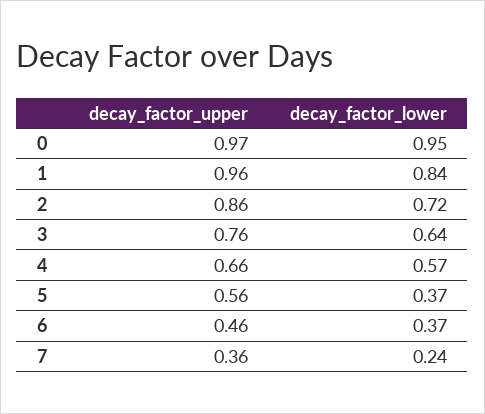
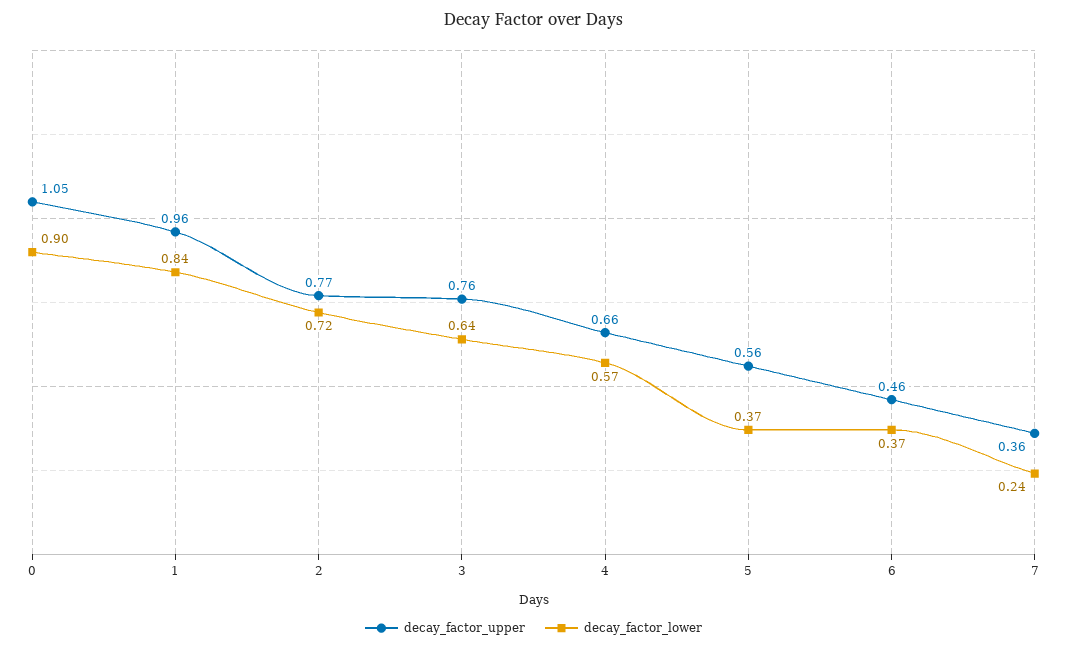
decay_factor_upper, 0: 0.97 -> 1.05
decay_factor_lower, 0: 0.95 -> 0.9
decay_factor_upper, 2: 0.86 -> 0.77

